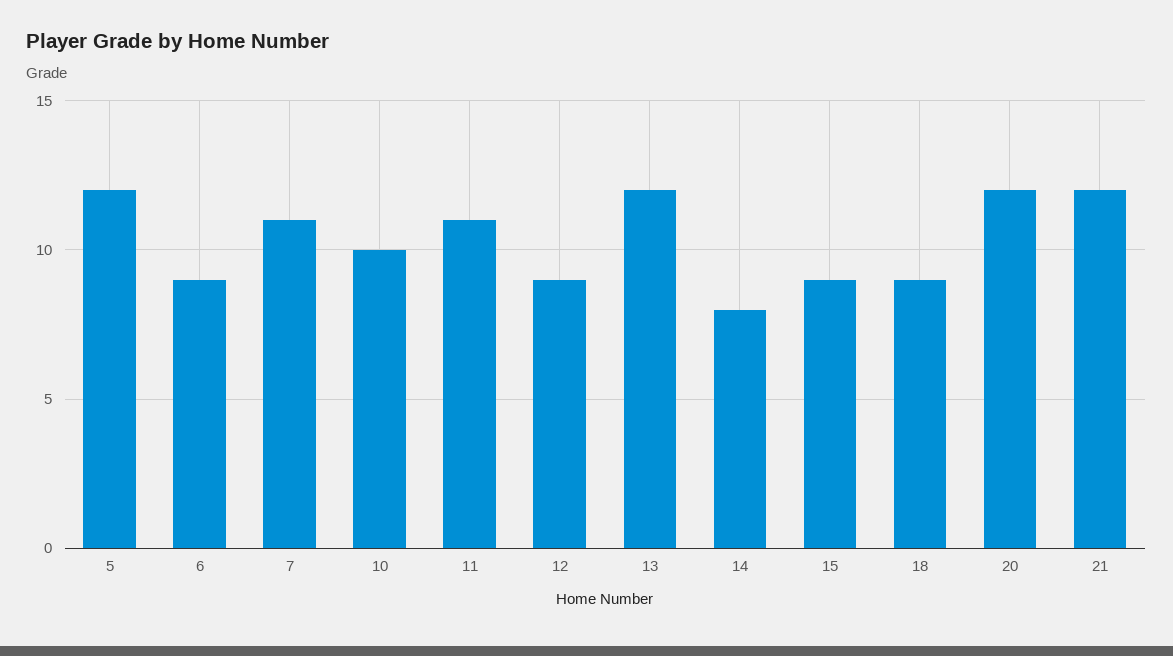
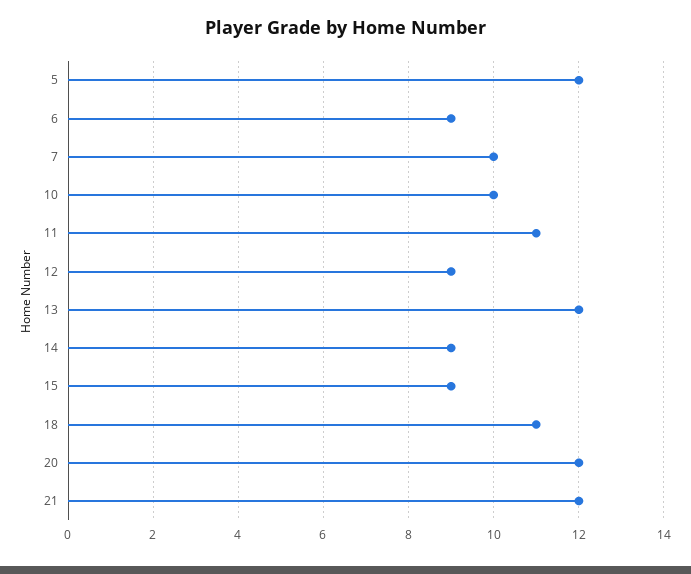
7: 11 -> 10
14: 8 -> 9
18: 9 -> 11

